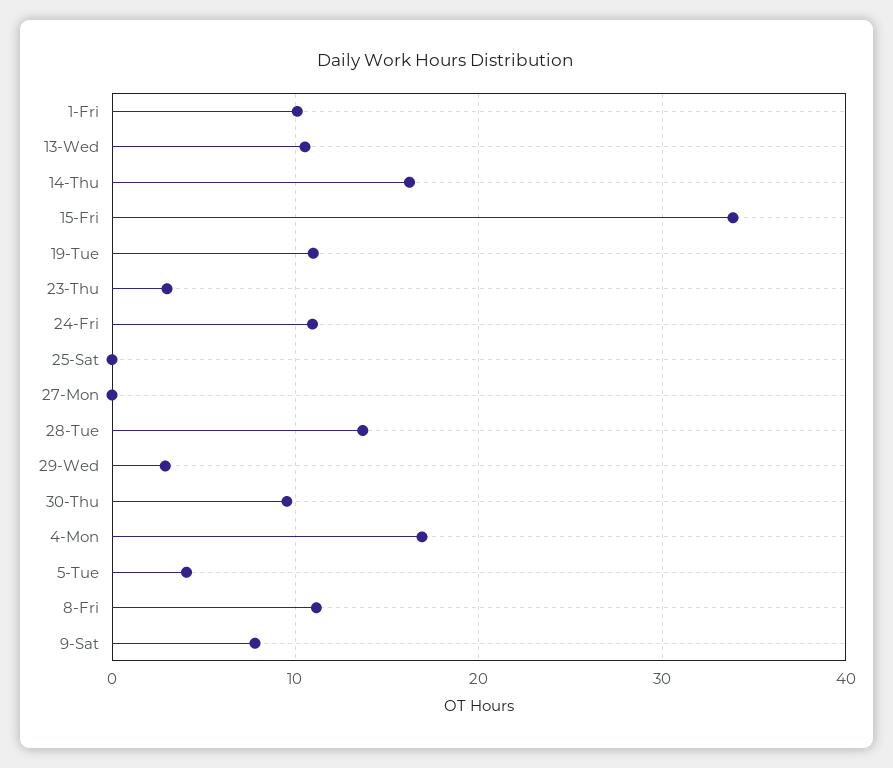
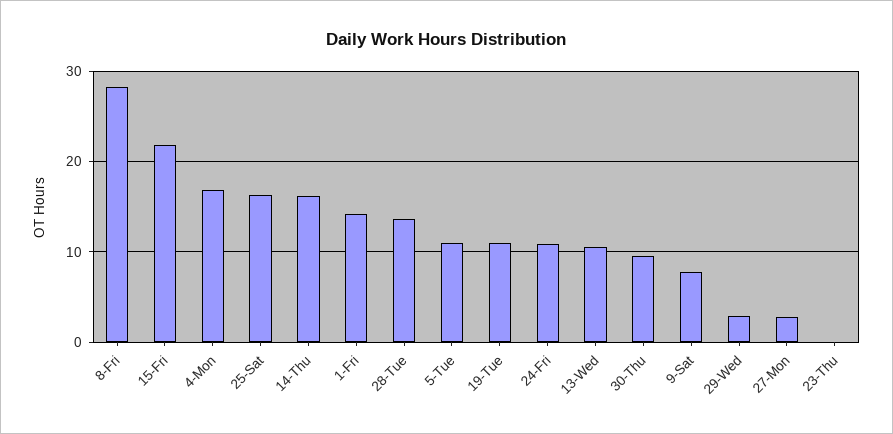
1-Fri: 10 -> 14
15-Fri: 34 -> 22
23-Thu: 3 -> 0
25-Sat: 0 -> 16
27-Mon: 0 -> 3
5-Tue: 4 -> 11
8-Fri: 11 -> 28

